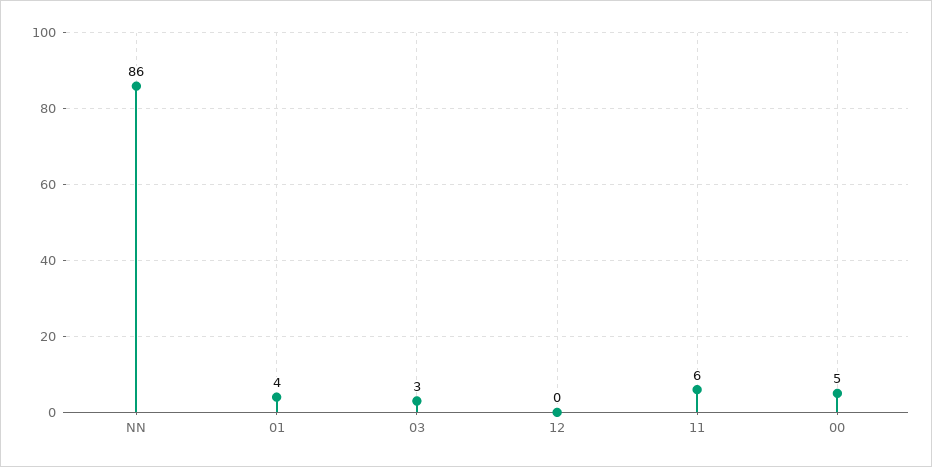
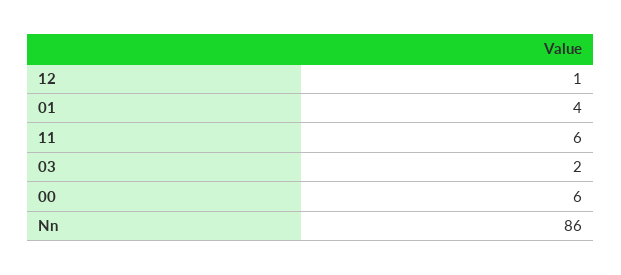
03: 3 -> 2
12: 0 -> 1
00: 5 -> 6

